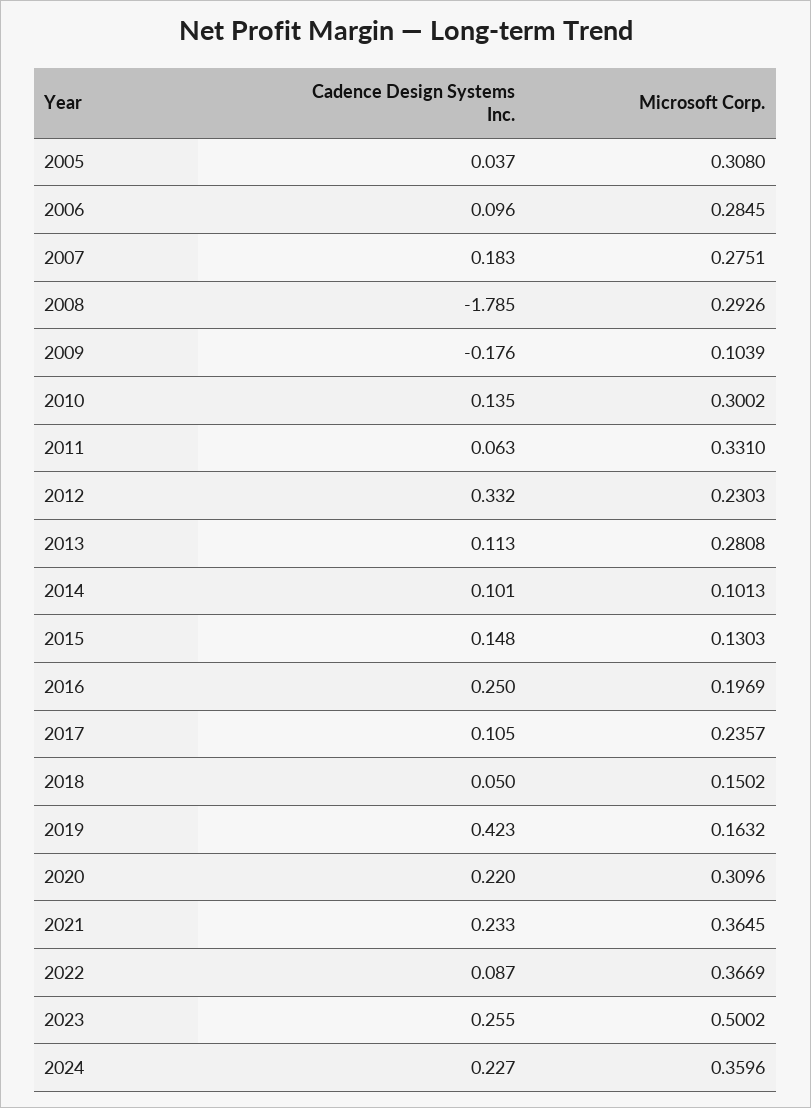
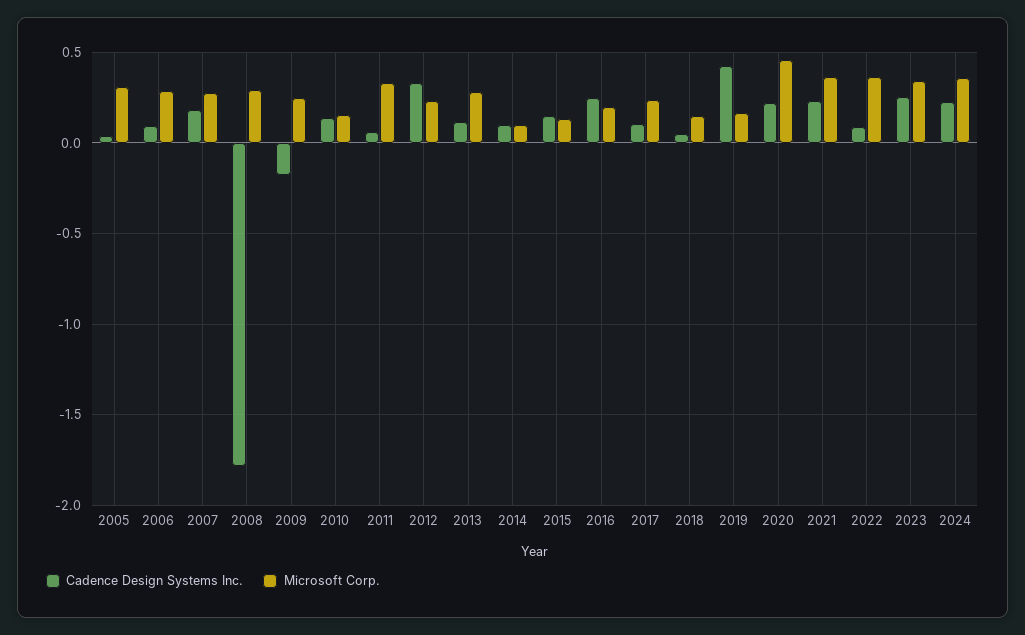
Microsoft Corp., 2009: 0.1039 -> 0.25
Microsoft Corp., 2010: 0.3002 -> 0.15
Microsoft Corp., 2020: 0.3096 -> 0.45
Microsoft Corp., 2023: 0.5002 -> 0.35

